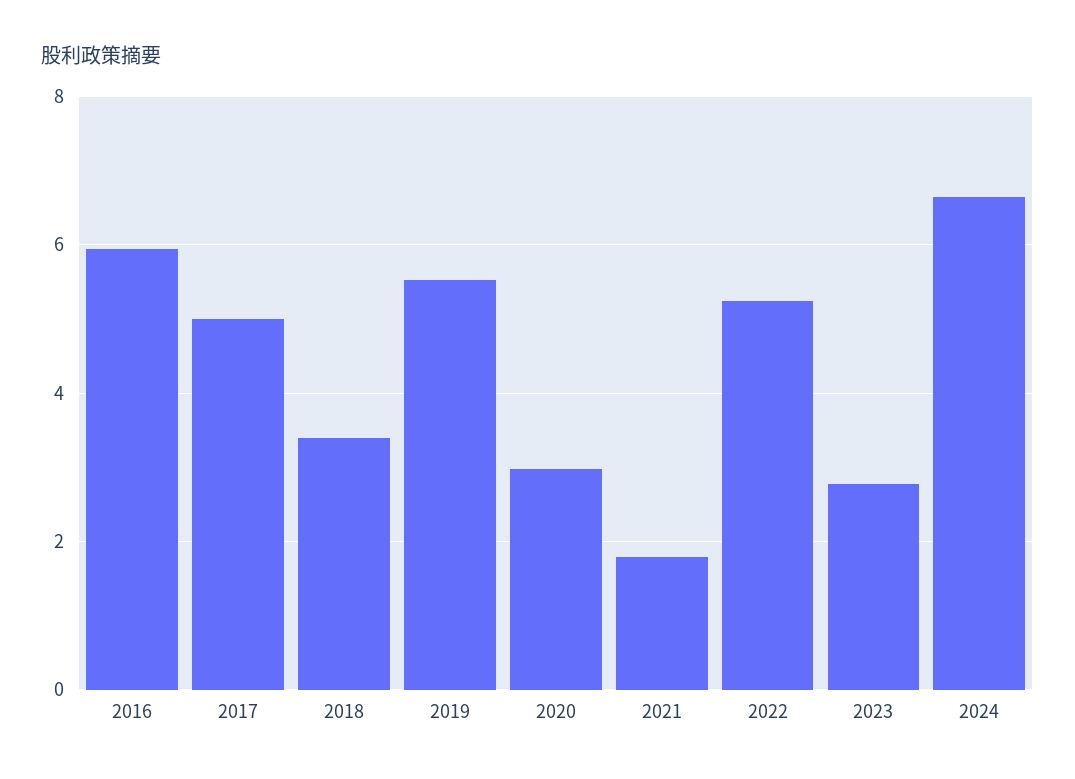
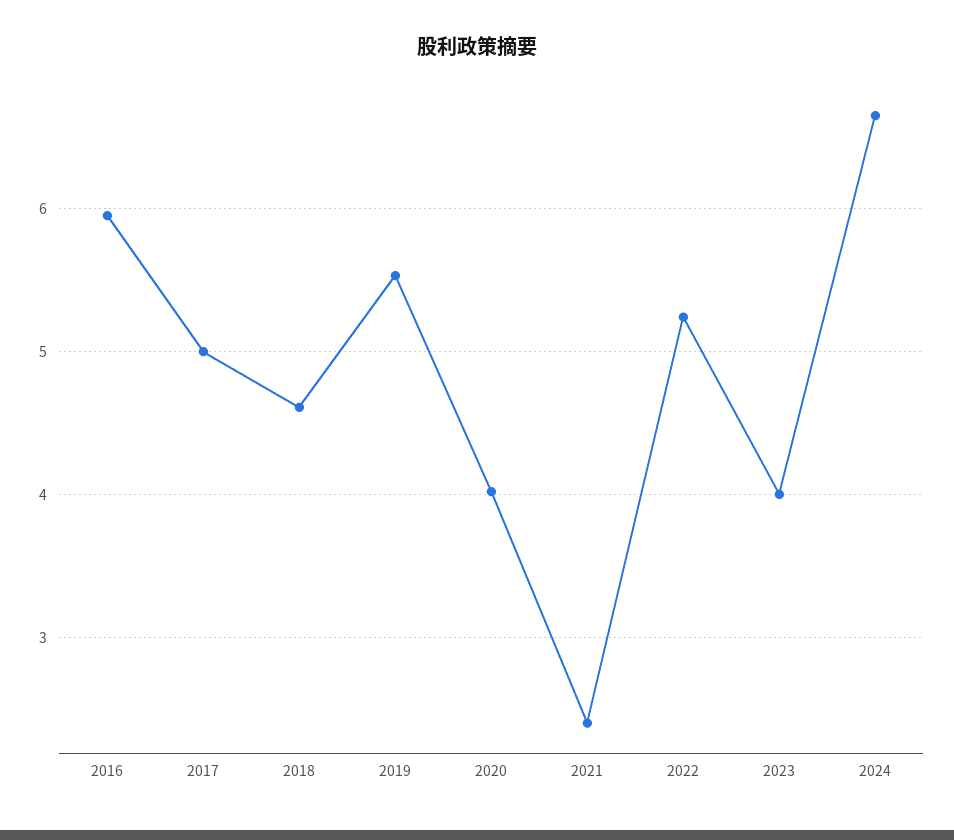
2018: 3.4 -> 4.6
2020: 3 -> 4
2021: 1.8 -> 2.4
2023: 2.8 -> 4

